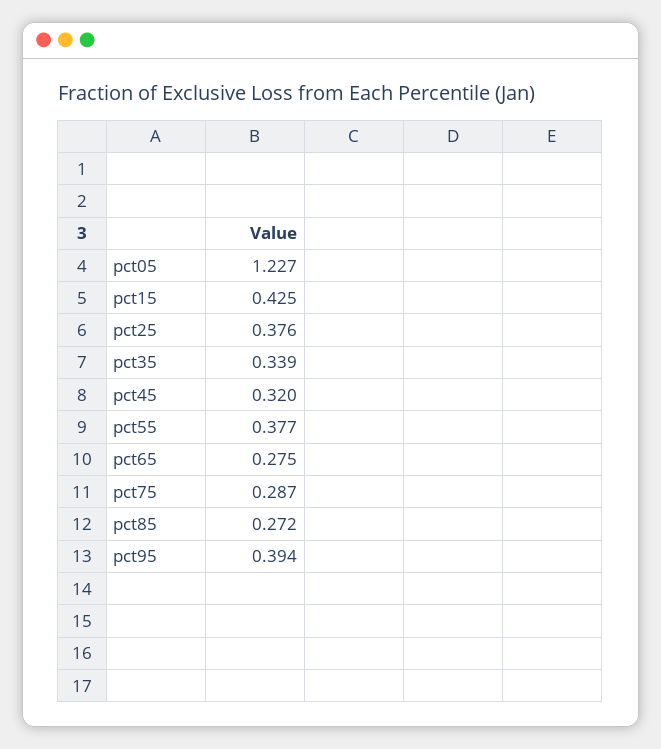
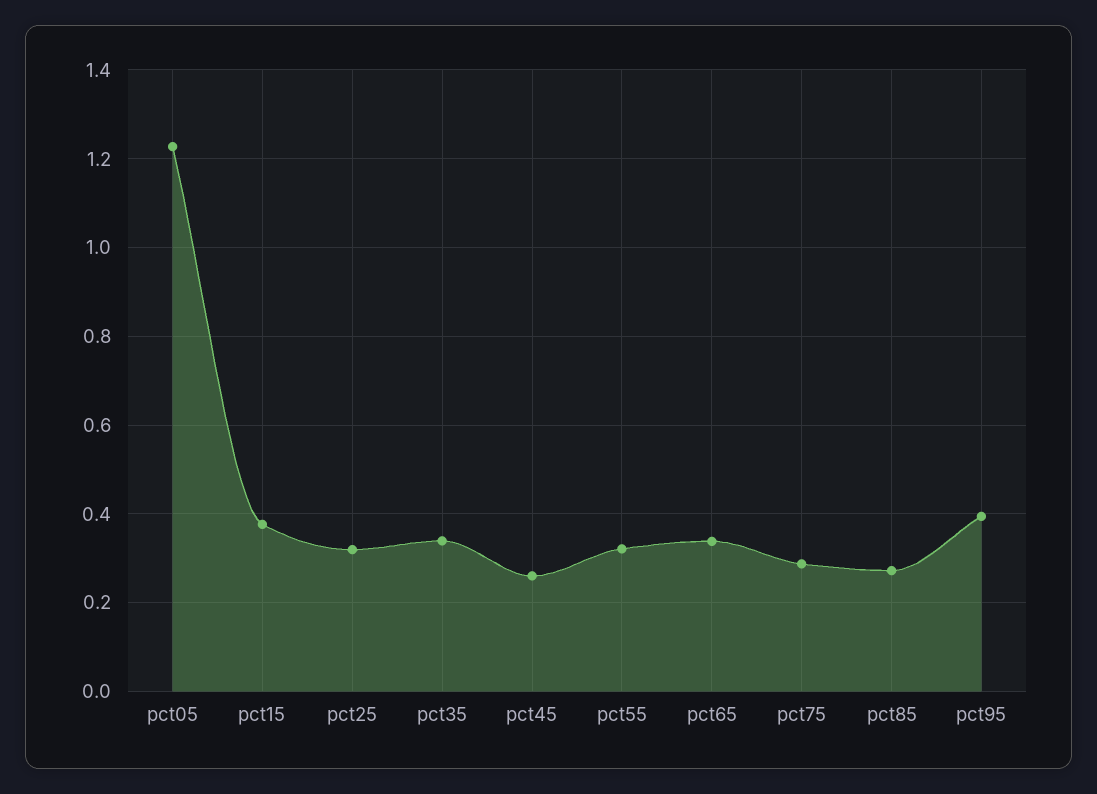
pct15: 0.425 -> 0.38
pct25: 0.376 -> 0.32
pct45: 0.32 -> 0.26
pct55: 0.377 -> 0.32
pct65: 0.275 -> 0.34

